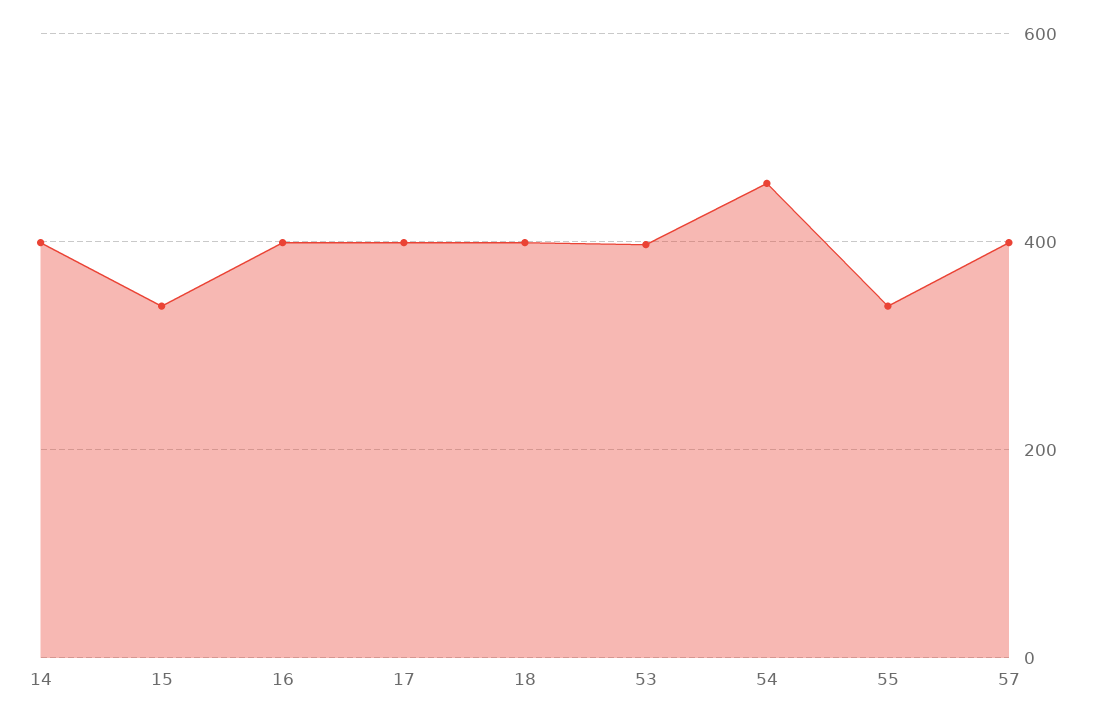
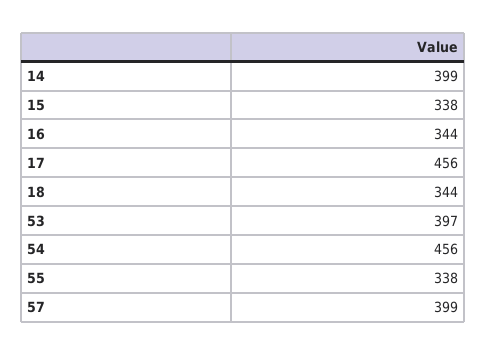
16: 400 -> 344
17: 400 -> 456
18: 400 -> 344

